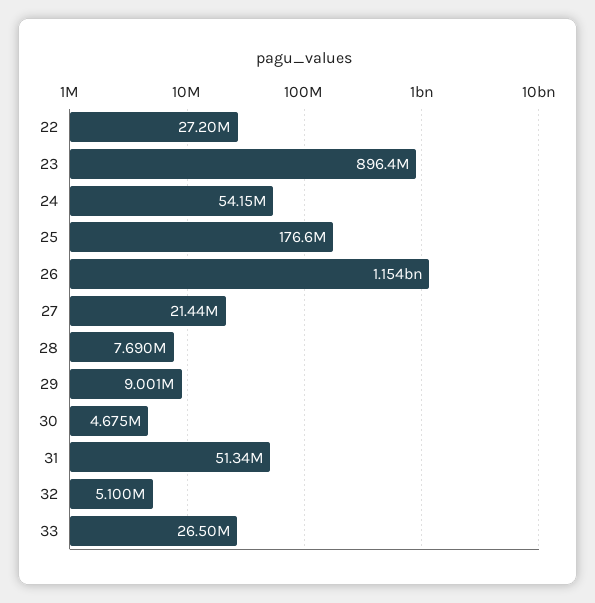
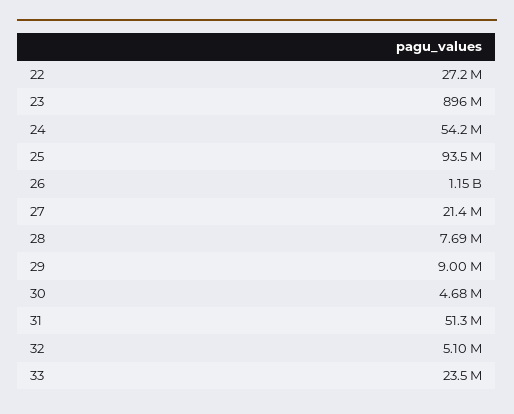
25: 176600000 -> 93500000
33: 26500000 -> 23500000

